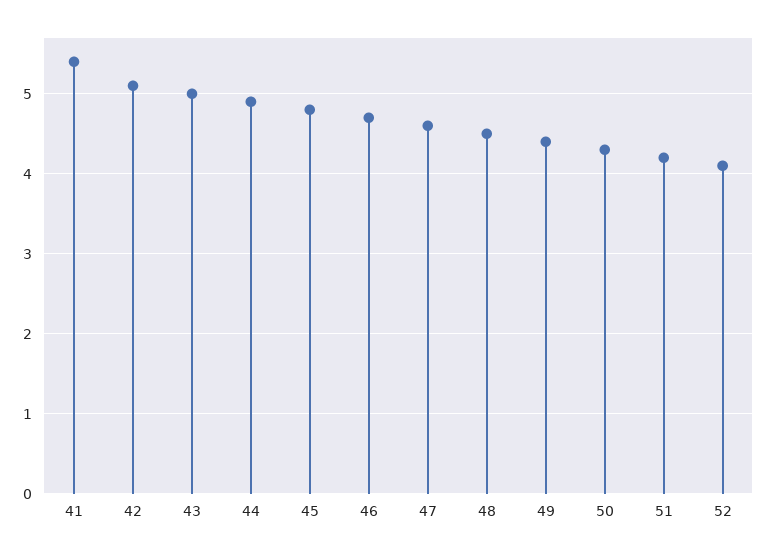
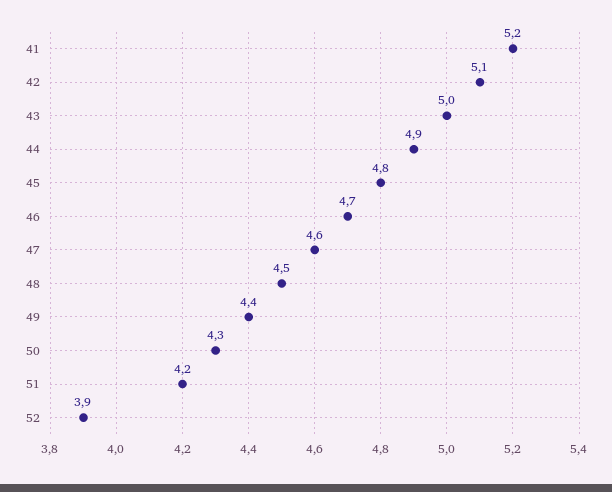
41: 5.4 -> 5.2
52: 4.1 -> 3.9

